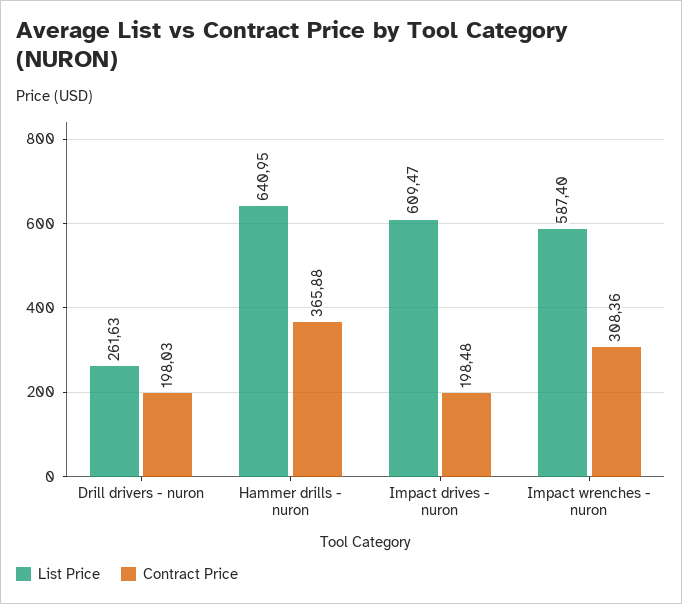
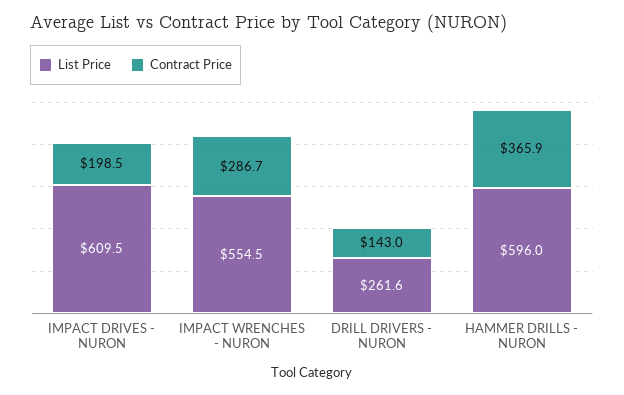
Contract Price, Drill drivers - nuron: 198.03 -> 143
List Price, Hammer drills - nuron: 640.95 -> 596
List Price, Impact wrenches - nuron: 587.4 -> 554.5
Contract Price, Impact wrenches - nuron: 308.36 -> 286.7

